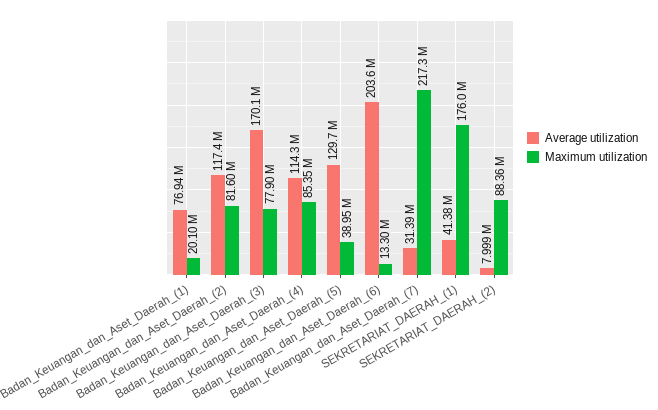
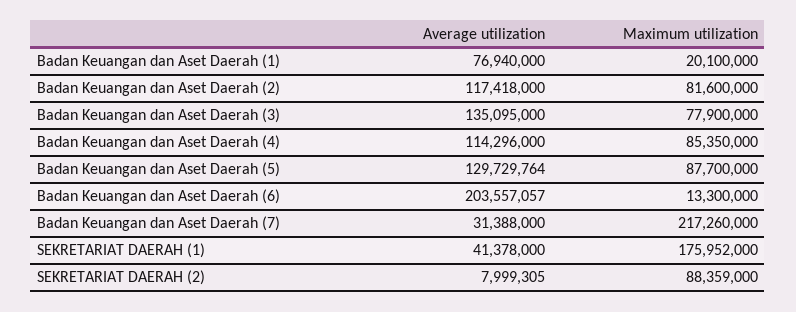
Average utilization, Badan_Keuangan_dan_Aset_Daerah_(3): 170100000 -> 135095000
Maximum utilization, Badan_Keuangan_dan_Aset_Daerah_(5): 38950000 -> 87700000

